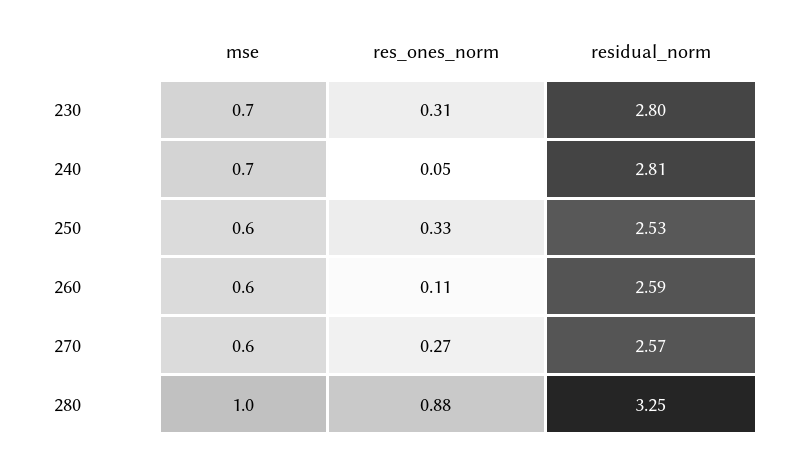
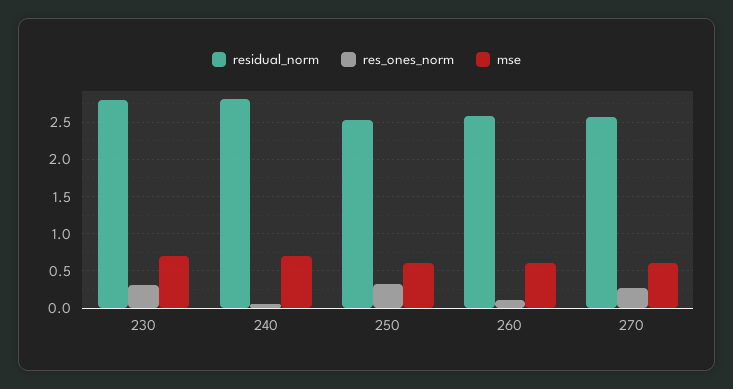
mse, 280: 1 -> none
res_ones_norm, 280: 0.88 -> none
residual_norm, 280: 3.25 -> none

